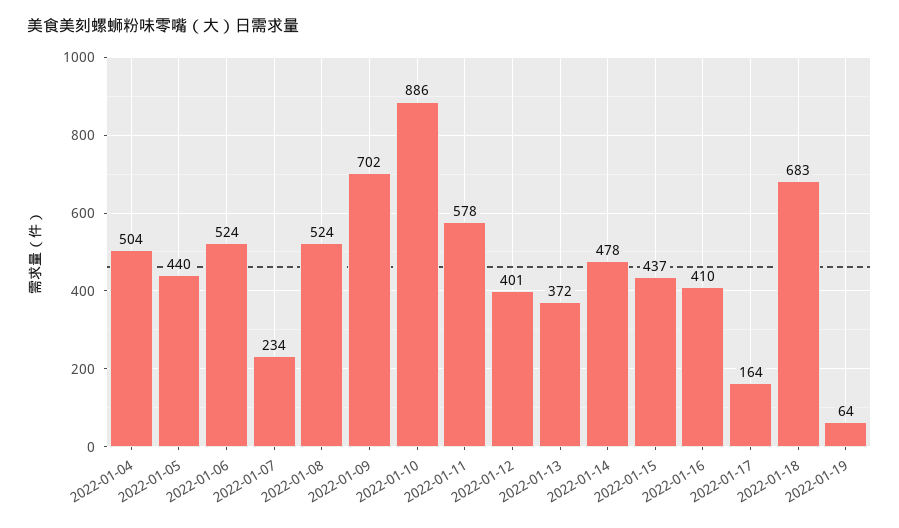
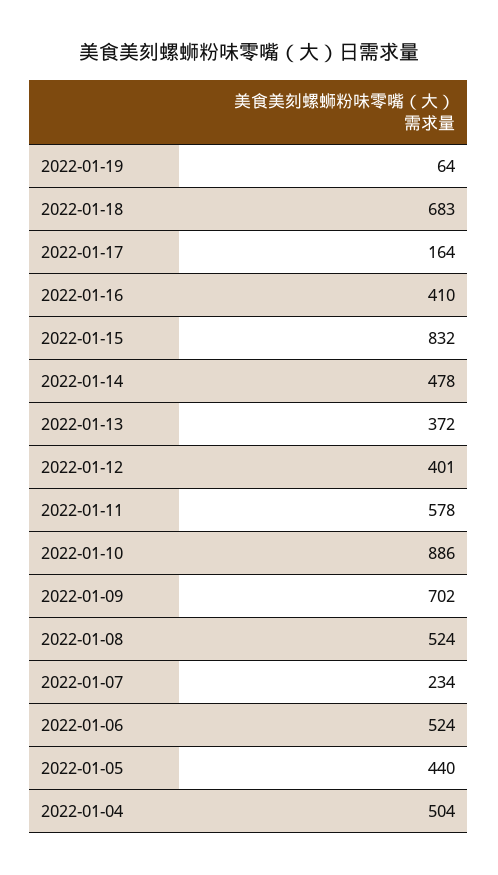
2022-01-15: 437 -> 832

